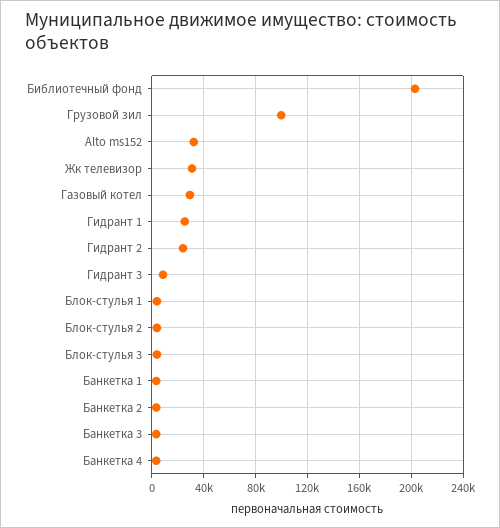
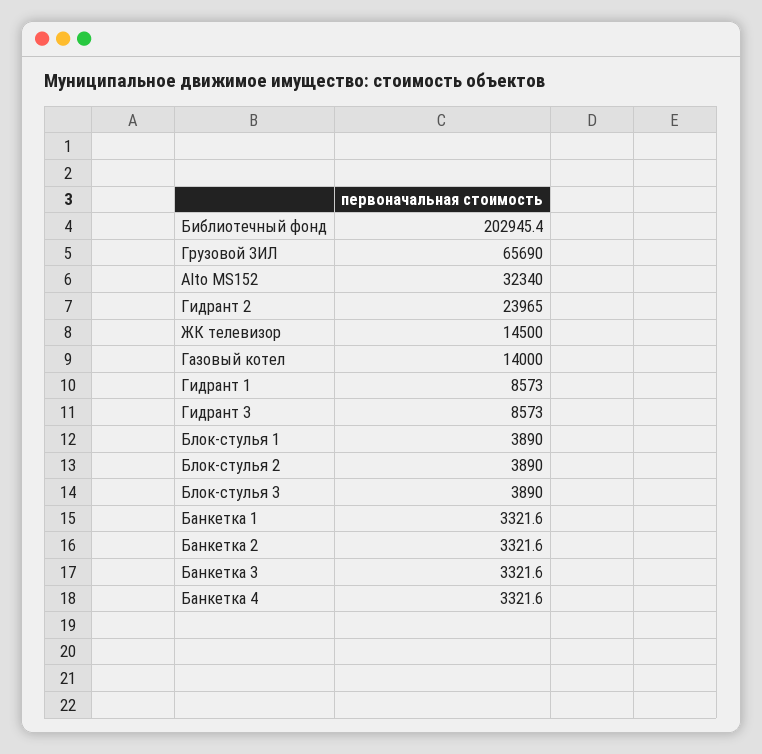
Грузовой зил: 100000 -> 65690
Жк телевизор: 30000 -> 14500
Газовый котел: 30000 -> 14000
Гидрант 1: 25000 -> 8573

